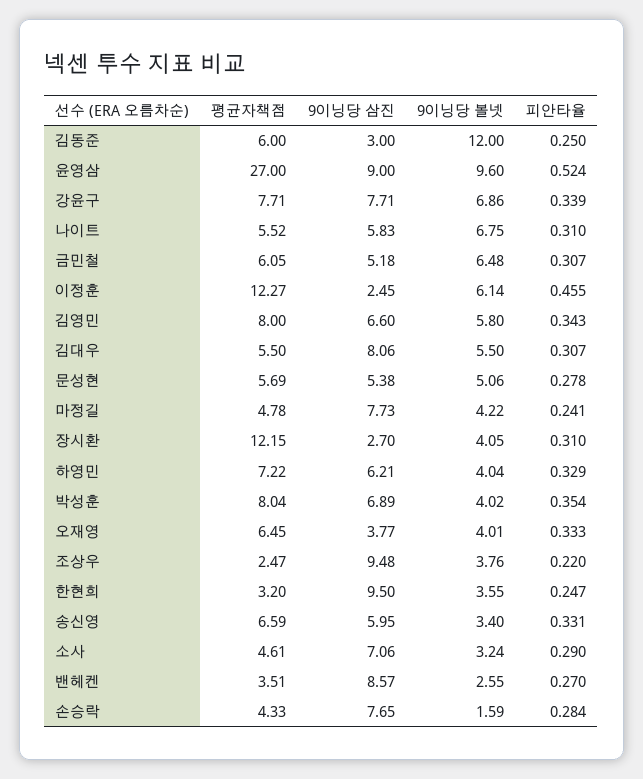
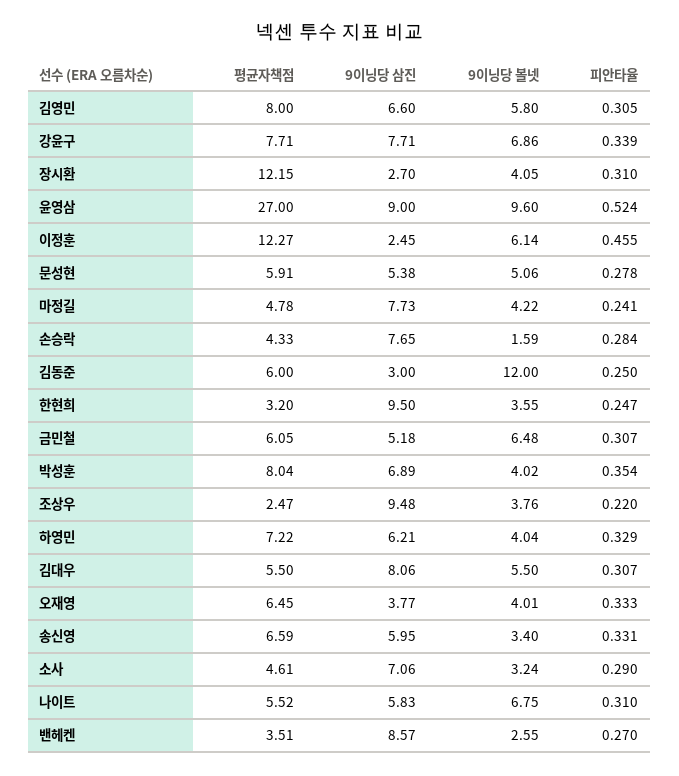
피안타율, 김영민: 0.343 -> 0.305
평균자책점, 문성현: 5.69 -> 5.91

